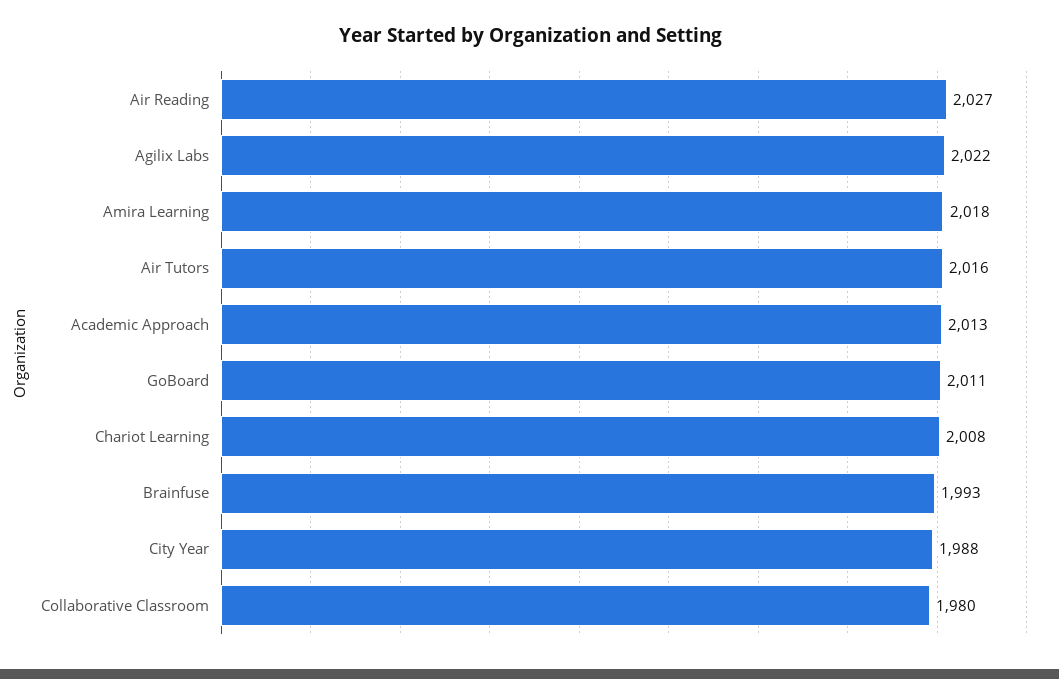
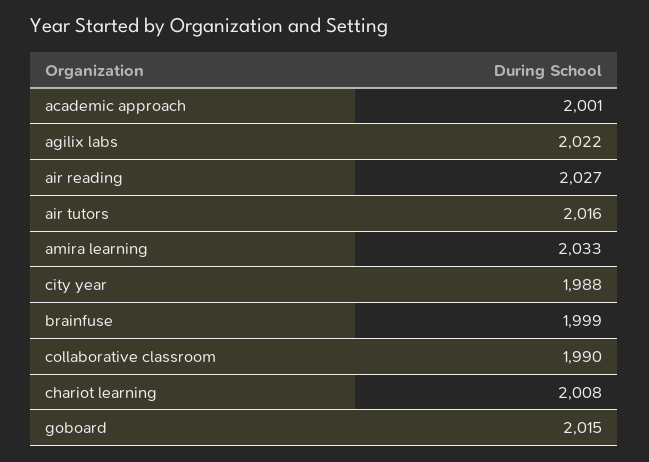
Amira Learning: 2018 -> 2033
Academic Approach: 2013 -> 2001
GoBoard: 2011 -> 2015
Brainfuse: 1993 -> 1999
Collaborative Classroom: 1980 -> 1990

